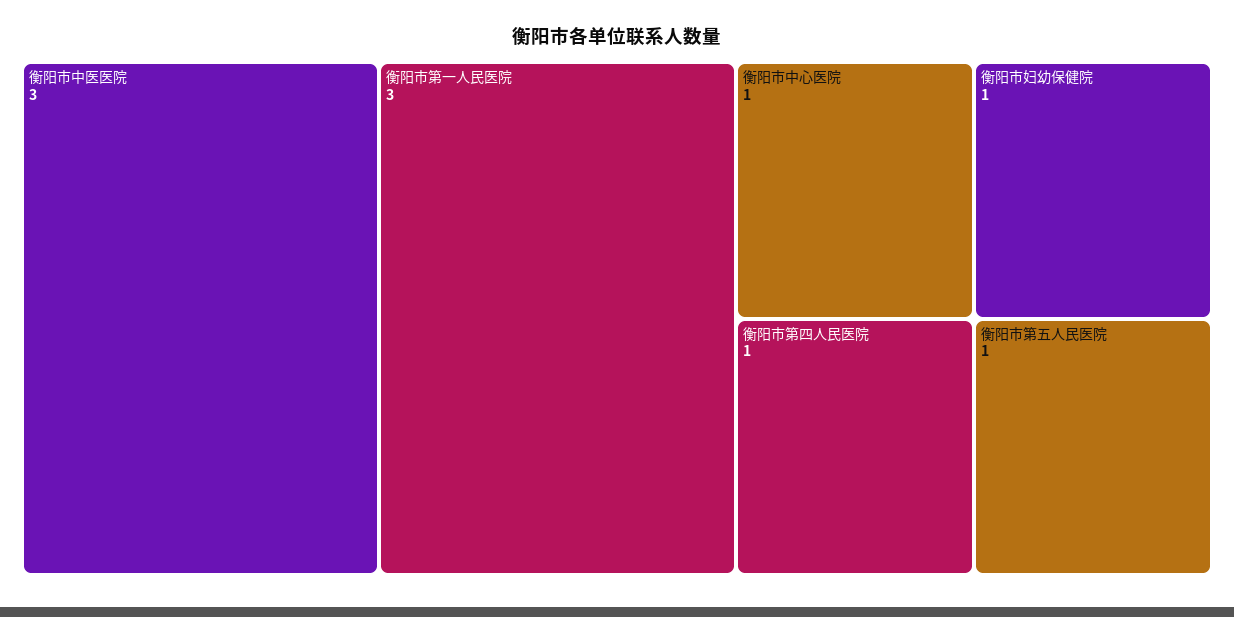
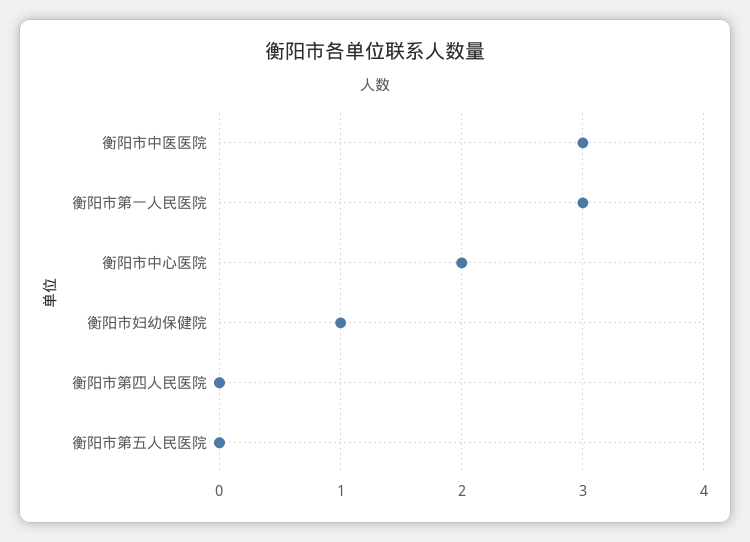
衡阳市中心医院: 1 -> 2
衡阳市第四人民医院: 1 -> 0
衡阳市第五人民医院: 1 -> 0

